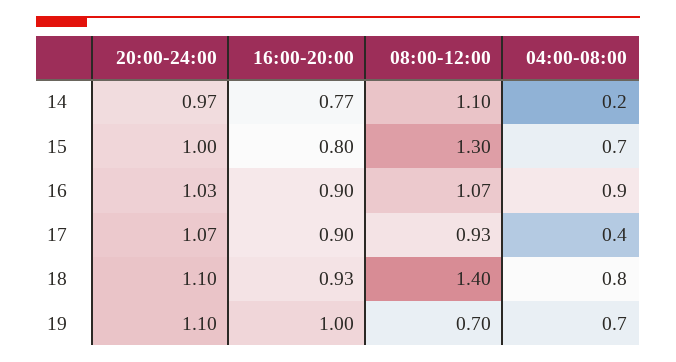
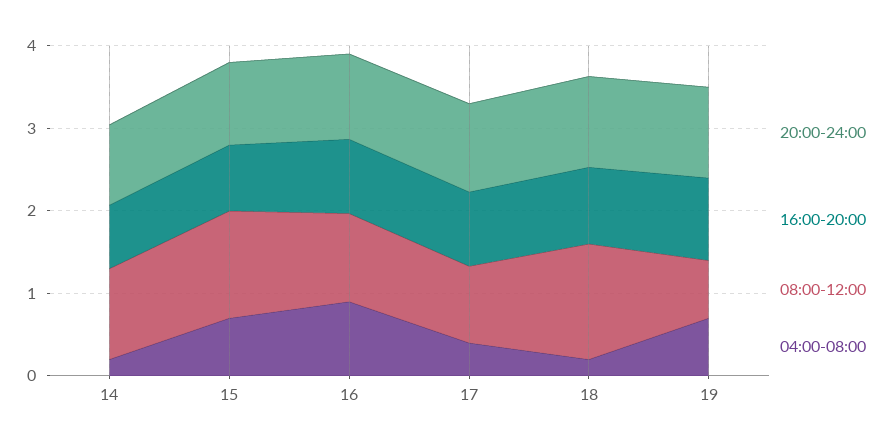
04:00-08:00, 18: 0.8 -> 0.2

